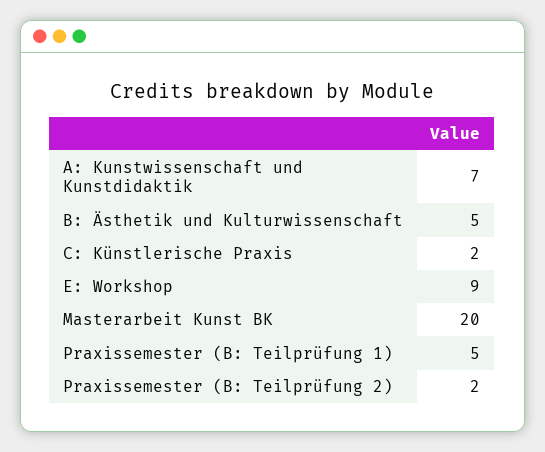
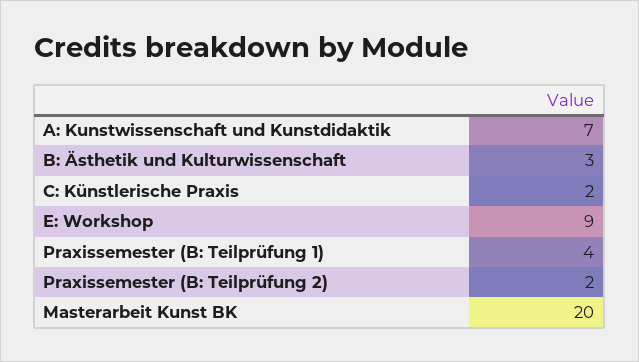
B: Ästhetik und Kulturwissenschaft: 5 -> 3
Praxissemester (B: Teilprüfung 1): 5 -> 4

